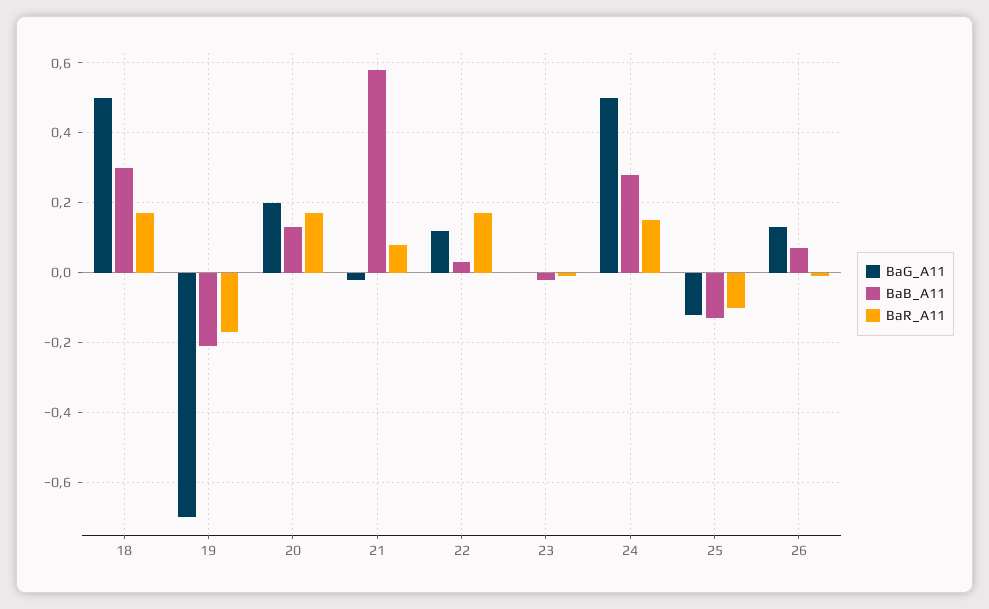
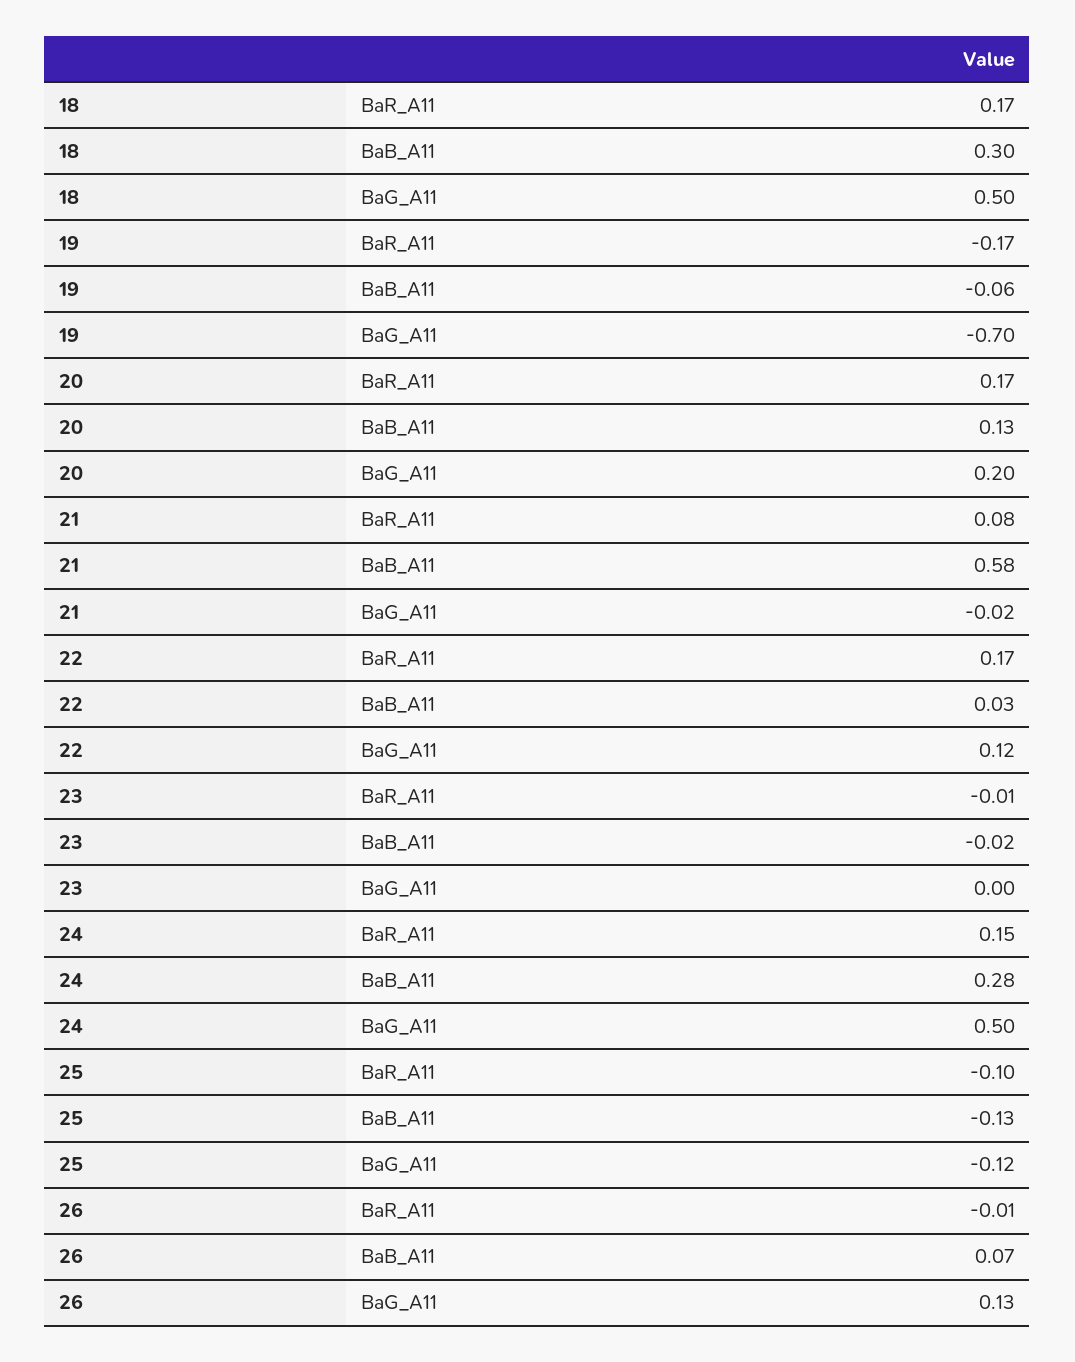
BaB_A11, 19: -0.2 -> -0.06

